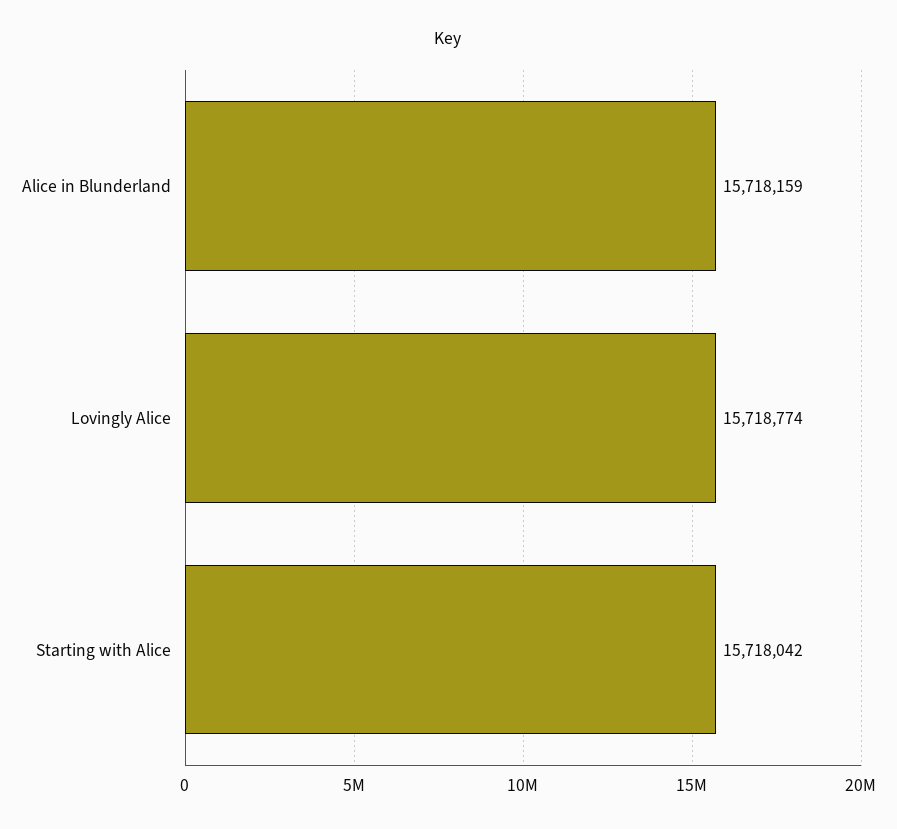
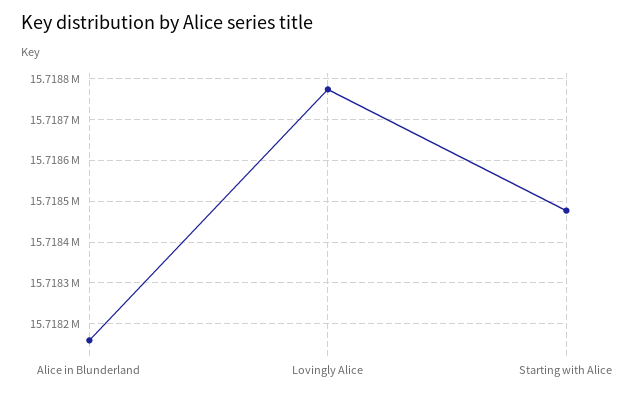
Starting with Alice: 15718042 -> 15718480

